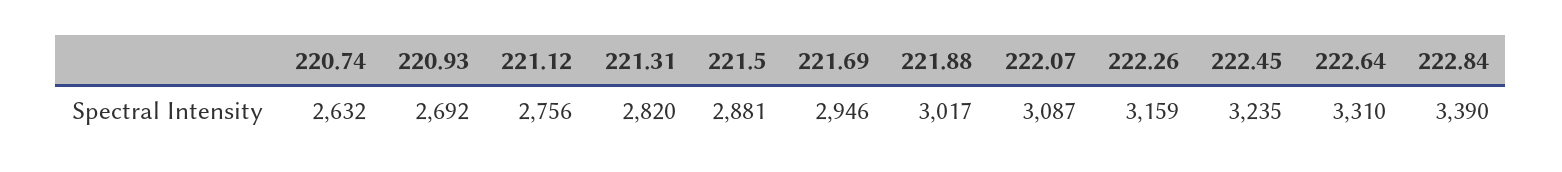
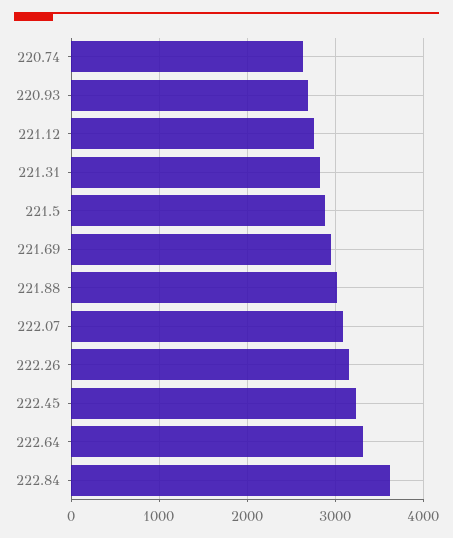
222.84: 3390 -> 3600

